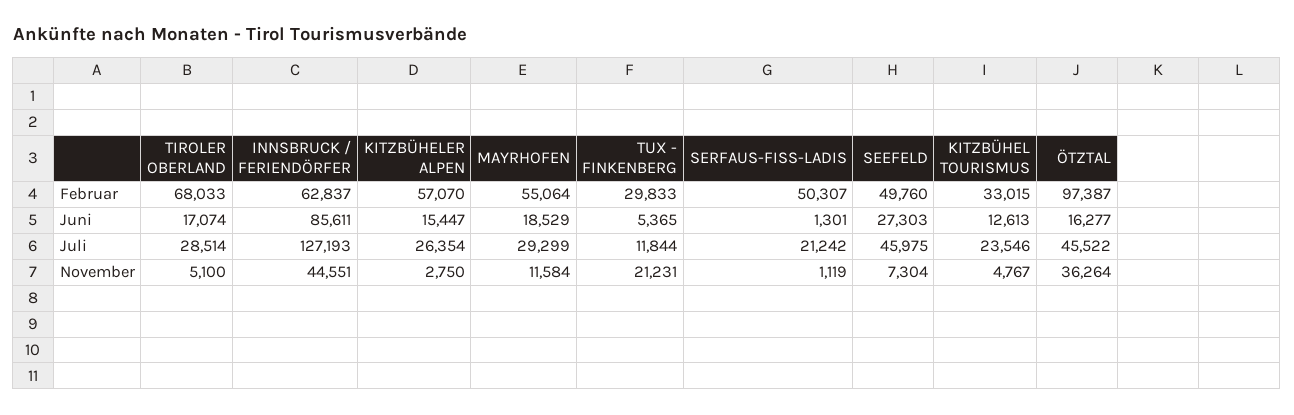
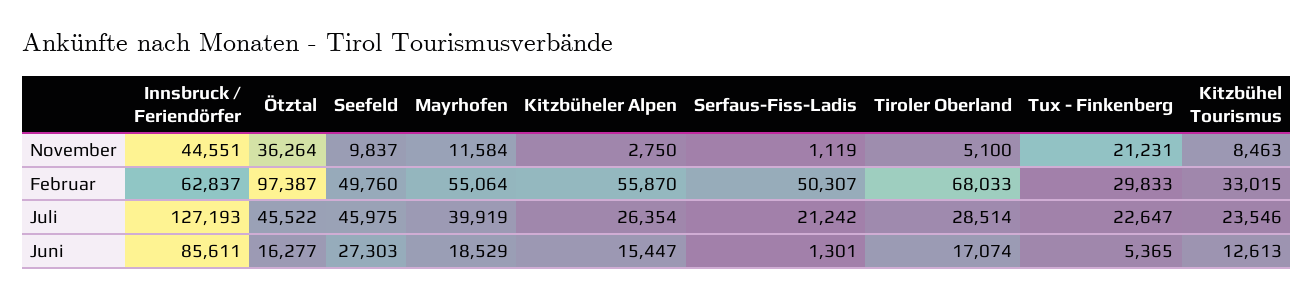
KITZBÜHELER ALPEN, Februar: 57070 -> 55870
MAYRHOFEN, Juli: 29299 -> 39919
TUX - FINKENBERG, Juli: 11844 -> 22647
SEEFELD, November: 7304 -> 9837
KITZBÜHEL TOURISMUS, November: 4767 -> 8463

